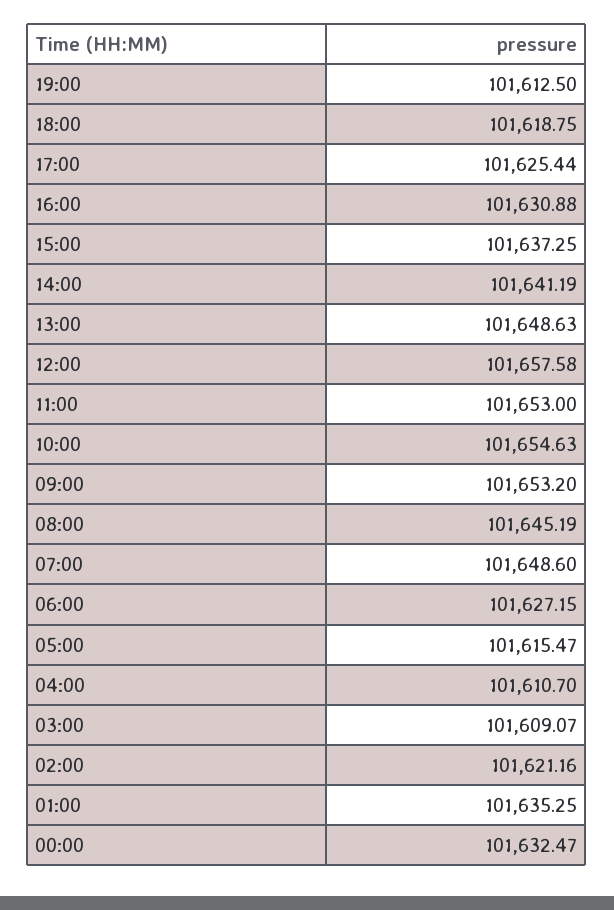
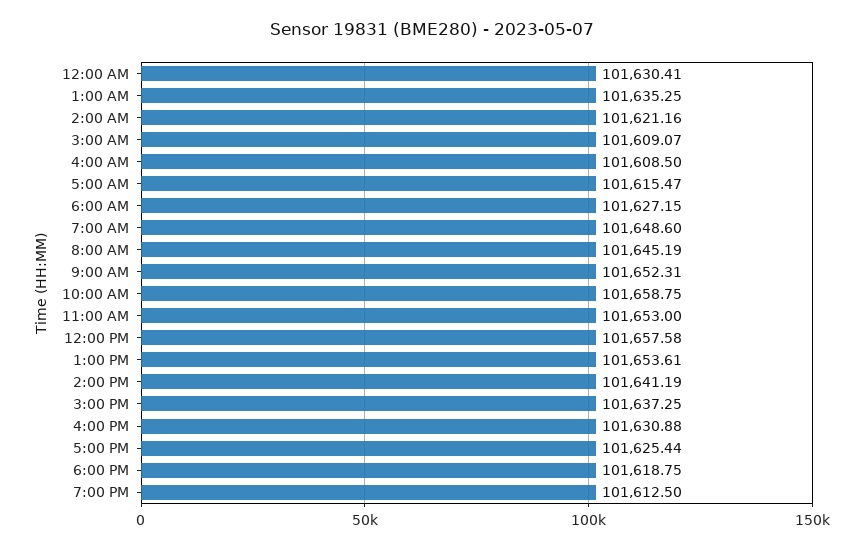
13:00: 101648.63 -> 101653.61
10:00: 101654.63 -> 101658.75
09:00: 101653.2 -> 101652.31
04:00: 101610.7 -> 101608.5
00:00: 101632.47 -> 101630.41

